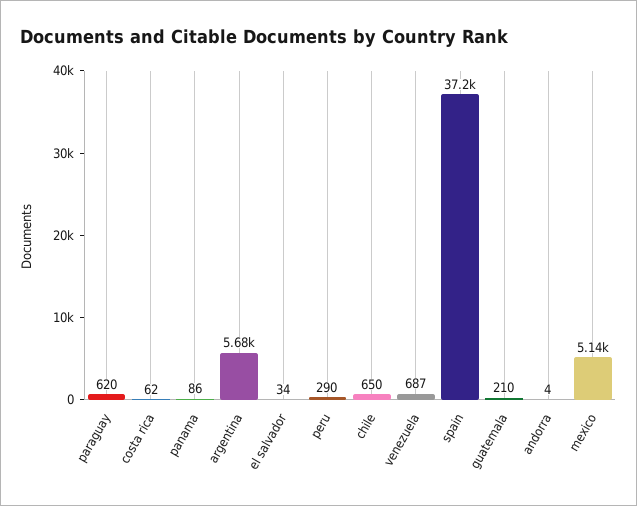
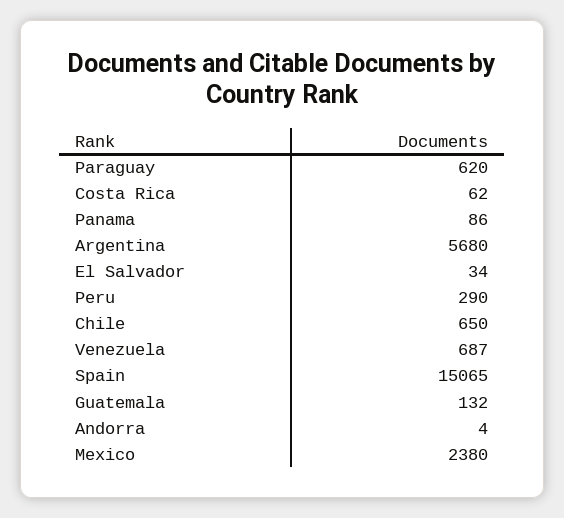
spain: 37200 -> 15065
guatemala: 210 -> 132
mexico: 5140 -> 2380

